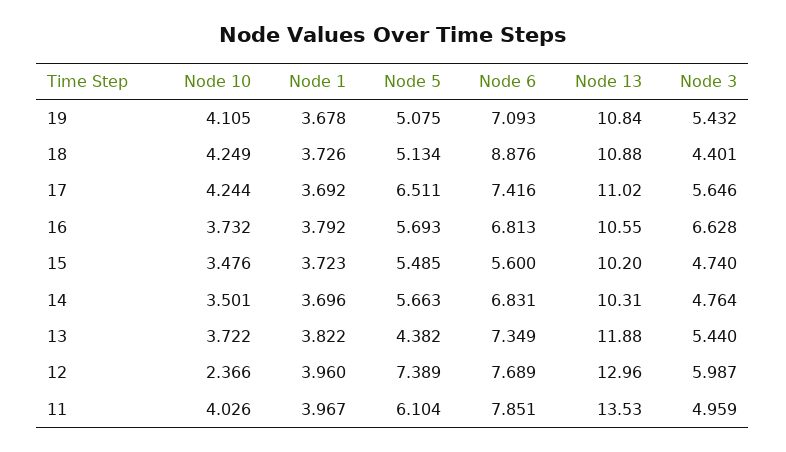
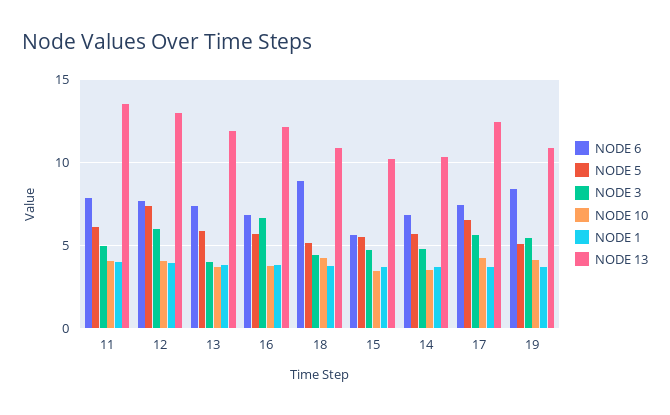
Node 6, 19: 7.093 -> 8.5
Node 13, 17: 11.02 -> 12.5
Node 13, 16: 10.55 -> 12
Node 5, 13: 4.382 -> 6
Node 3, 13: 5.44 -> 4
Node 10, 12: 2.366 -> 4

